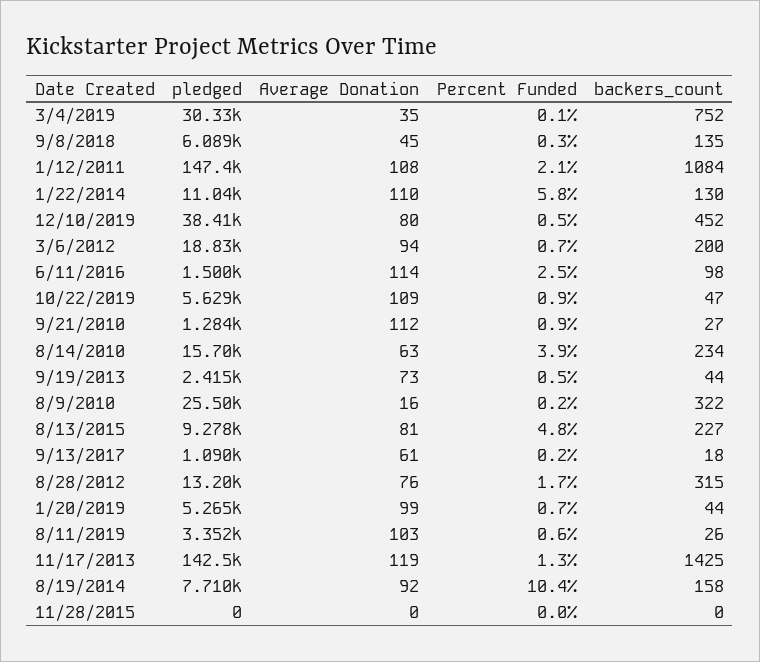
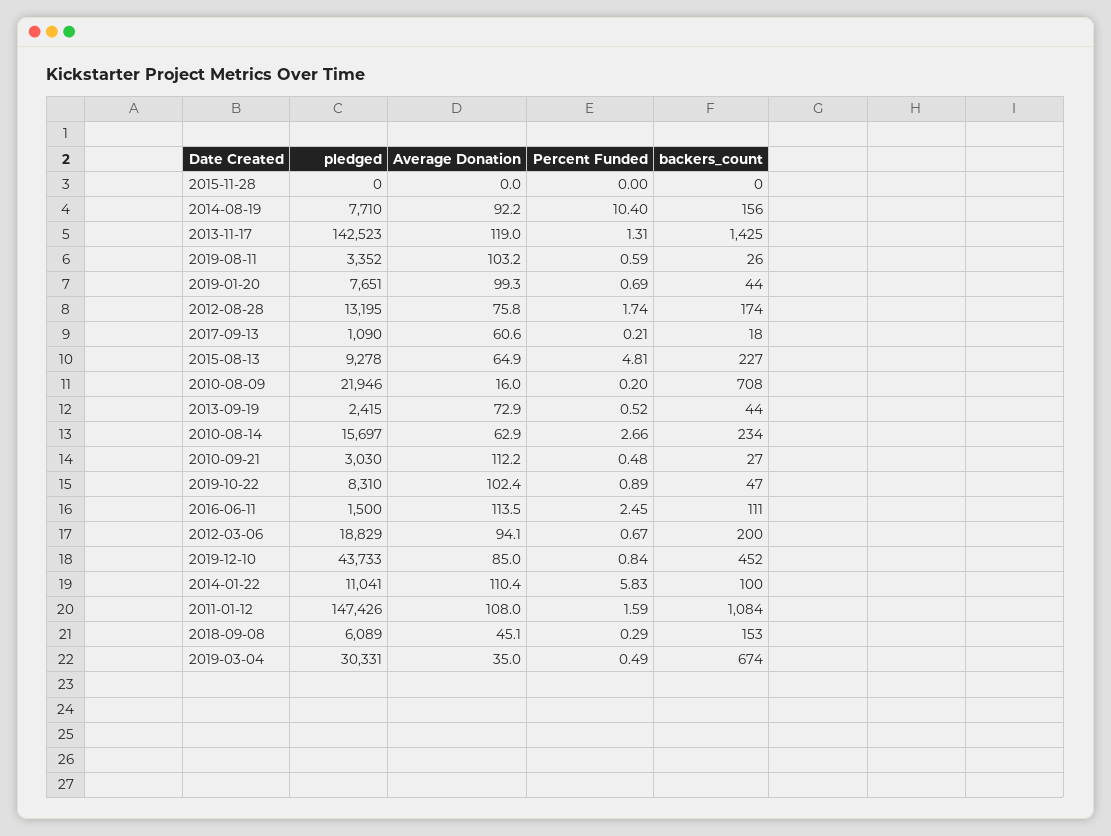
Percent Funded, 3/4/2019: 0.1 -> 0.49
backers_count, 3/4/2019: 752 -> 674
backers_count, 9/8/2018: 135 -> 153
Percent Funded, 1/12/2011: 2.1 -> 1.59
backers_count, 1/22/2014: 130 -> 100
pledged, 12/10/2019: 38410 -> 43733
Average Donation, 12/10/2019: 80 -> 85
Percent Funded, 12/10/2019: 0.5 -> 0.84
backers_count, 6/11/2016: 98 -> 111
pledged, 10/22/2019: 5629 -> 8310
Average Donation, 10/22/2019: 109 -> 102.4
pledged, 9/21/2010: 1284 -> 3030
Percent Funded, 9/21/2010: 0.9 -> 0.48
Percent Funded, 8/14/2010: 3.9 -> 2.66
pledged, 8/9/2010: 25500 -> 21946
backers_count, 8/9/2010: 322 -> 708
Average Donation, 8/13/2015: 81 -> 64.9
backers_count, 8/28/2012: 315 -> 174
pledged, 1/20/2019: 5265 -> 7651
backers_count, 8/19/2014: 158 -> 156

